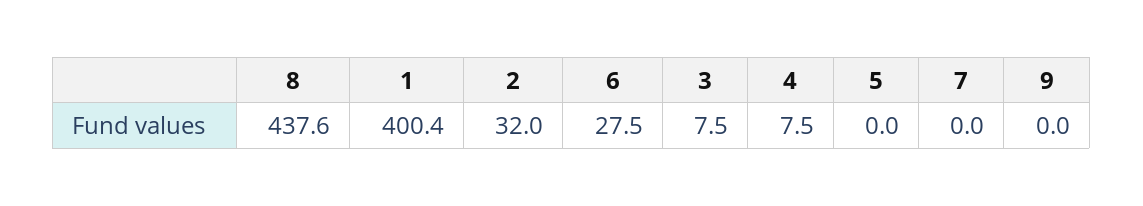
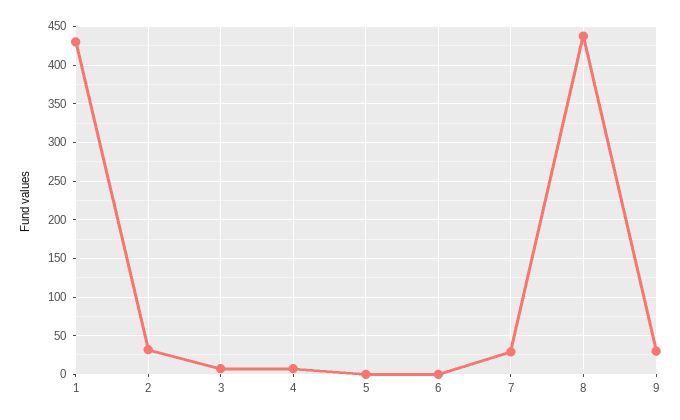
1: 400.4 -> 430
6: 27.5 -> 0
7: 0 -> 30
9: 0 -> 30

